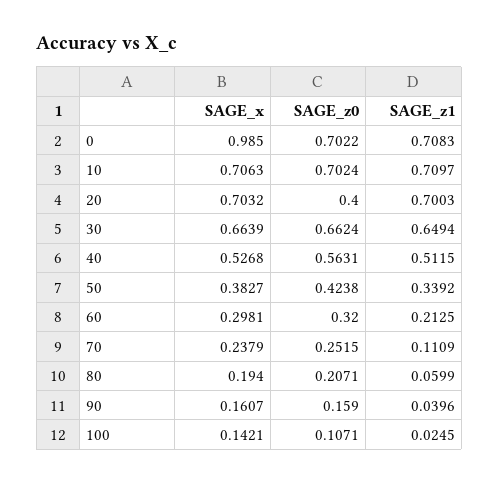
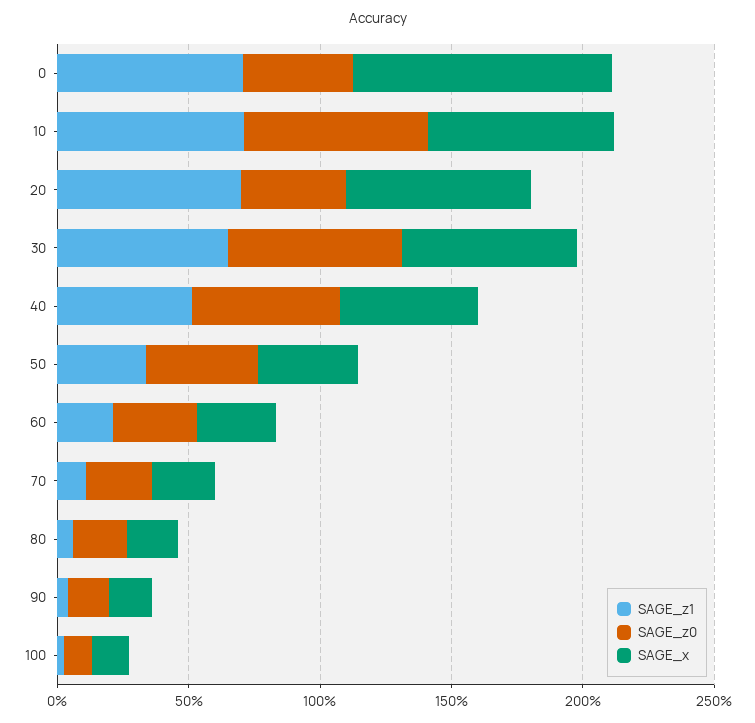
SAGE_z0, 0: 0.7022 -> 0.4

